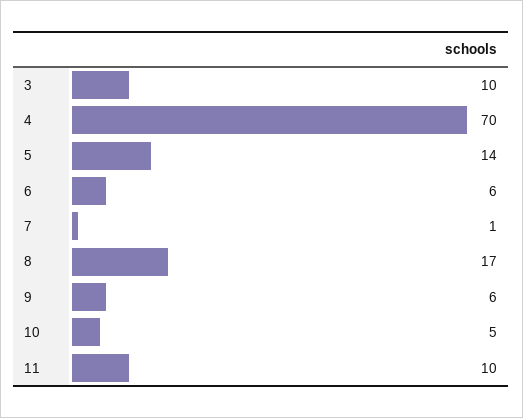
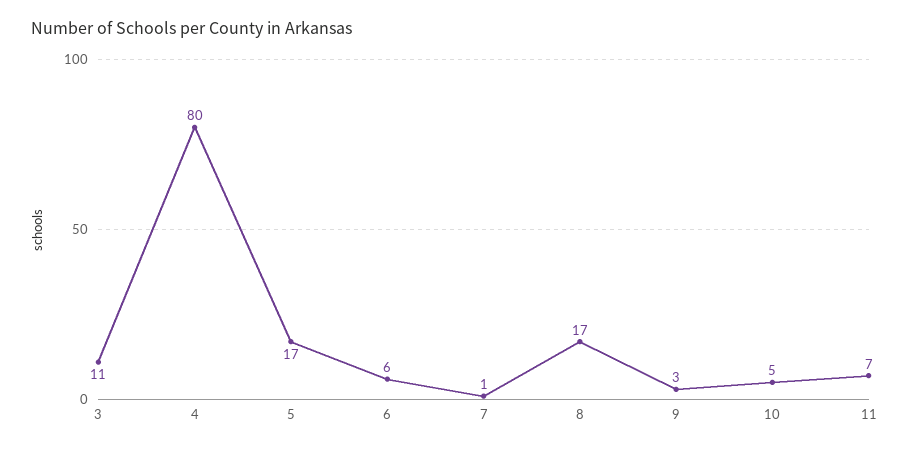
3: 10 -> 11
4: 70 -> 80
5: 14 -> 17
9: 6 -> 3
11: 10 -> 7

